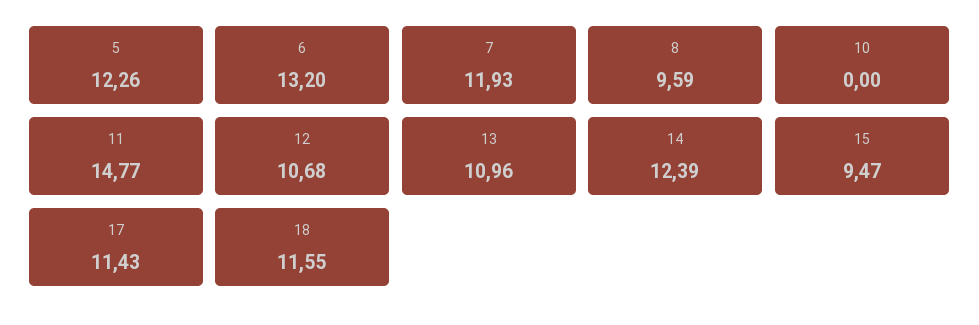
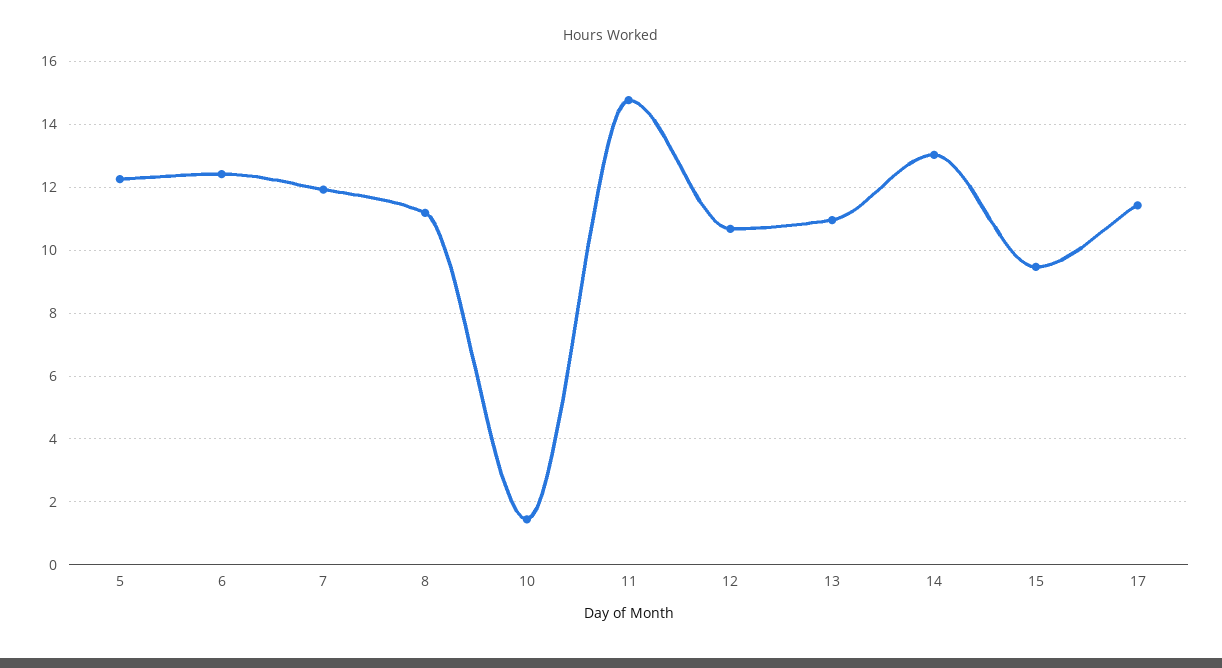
6: 13.2 -> 12.4
8: 9.59 -> 11.2
10: 0 -> 1.4
14: 12.39 -> 13
18: 11.55 -> none

